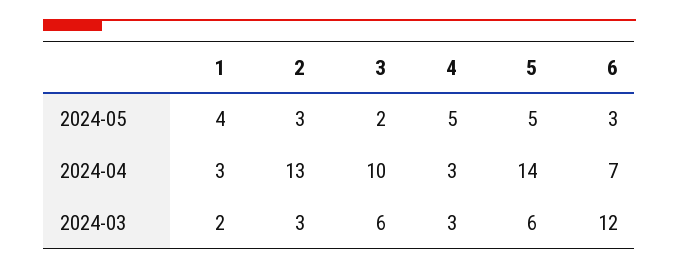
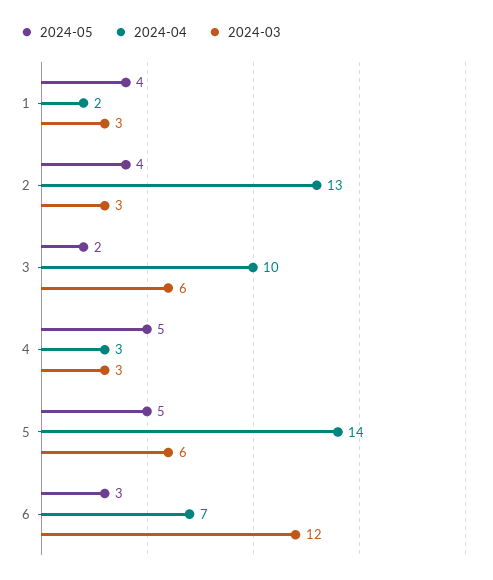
2024-05, 2: 3 -> 4
2024-04, 1: 3 -> 2
2024-03, 1: 2 -> 3

